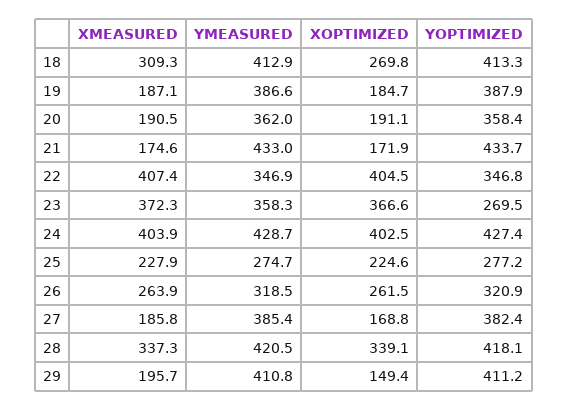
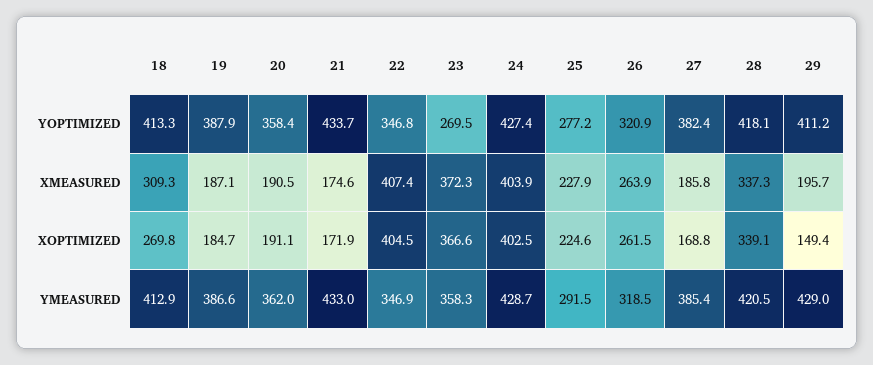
YMEASURED, 25: 274.7 -> 291.5
YMEASURED, 29: 410.8 -> 429

